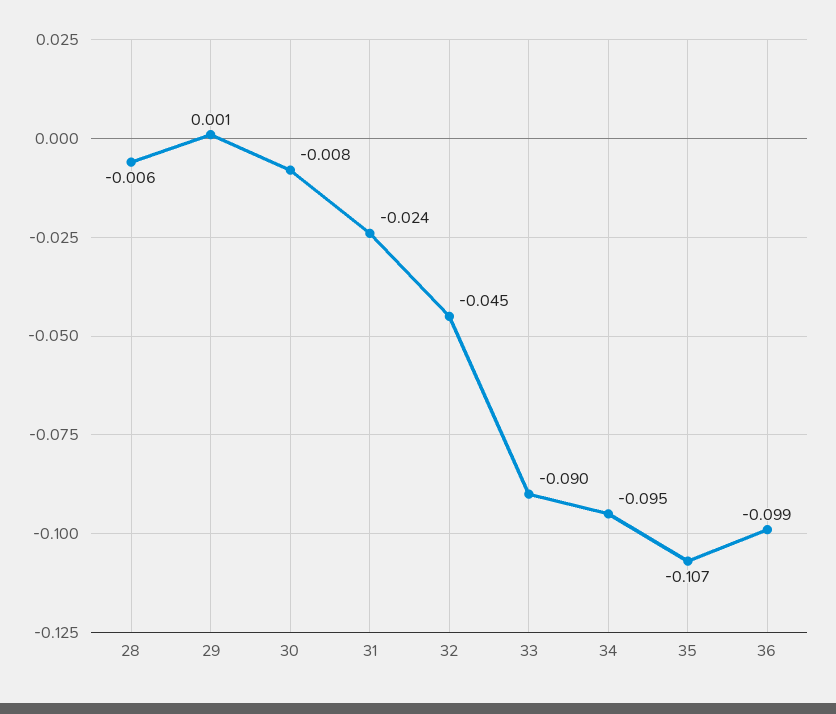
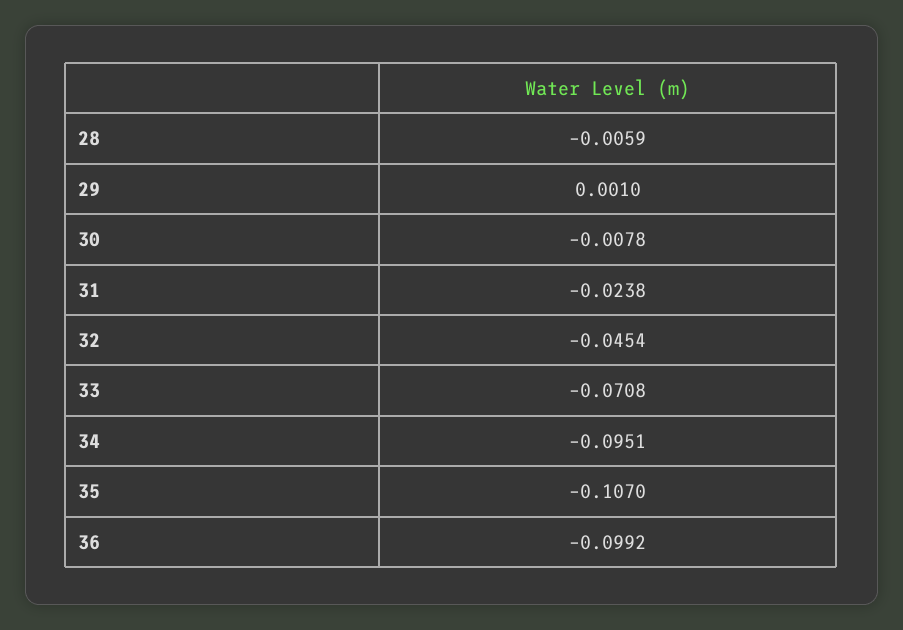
33: -0.09 -> -0.0708

